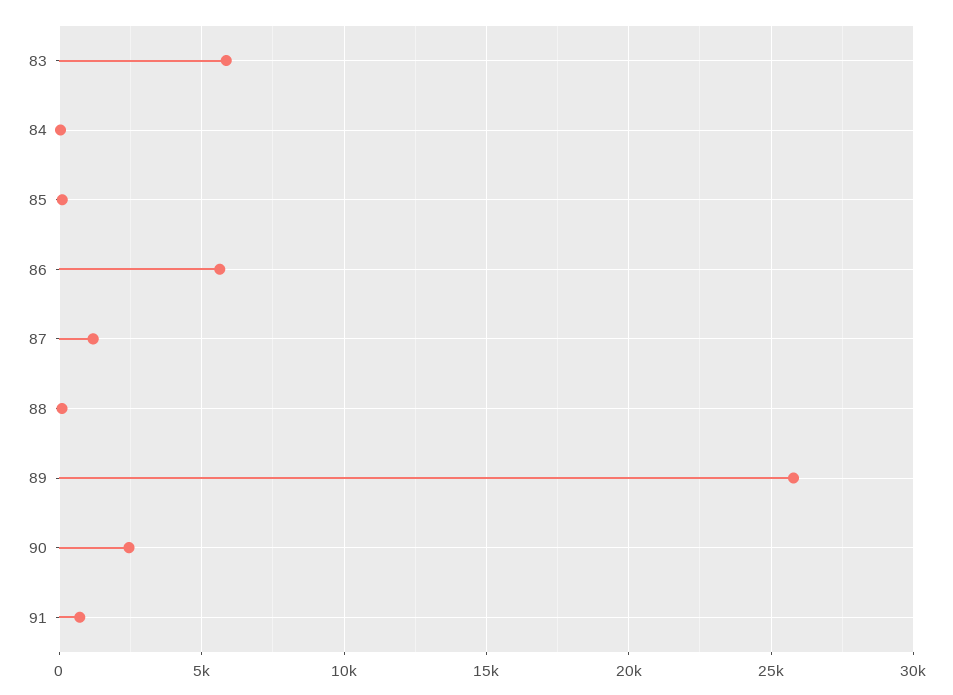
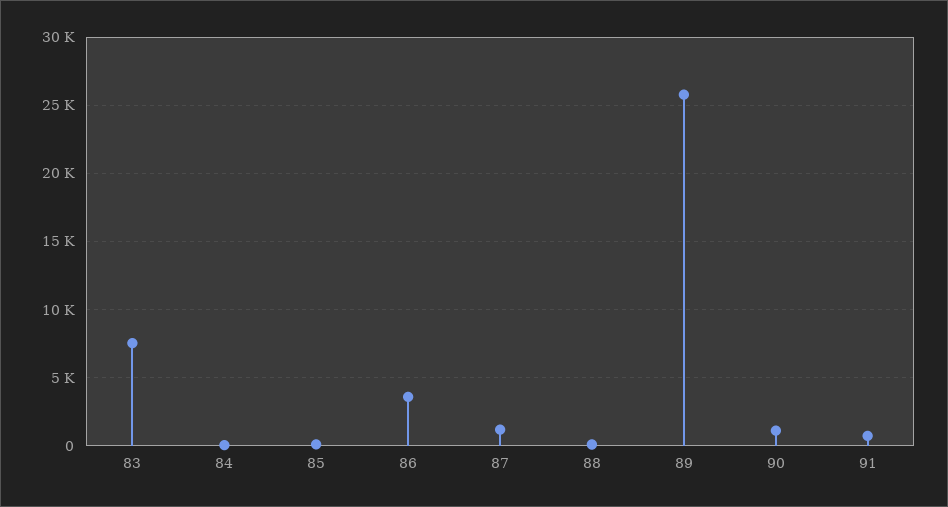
83: 6000 -> 7500
86: 5500 -> 3500
90: 2500 -> 1000

